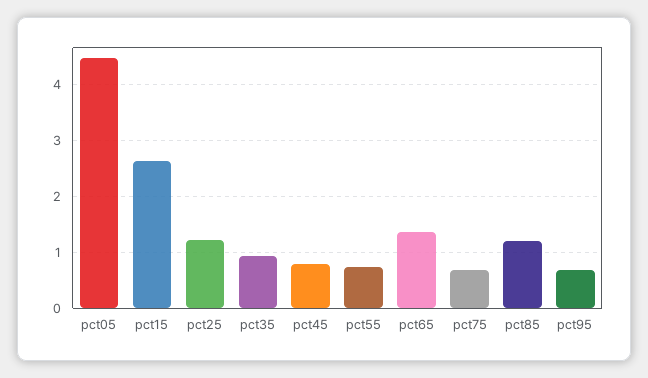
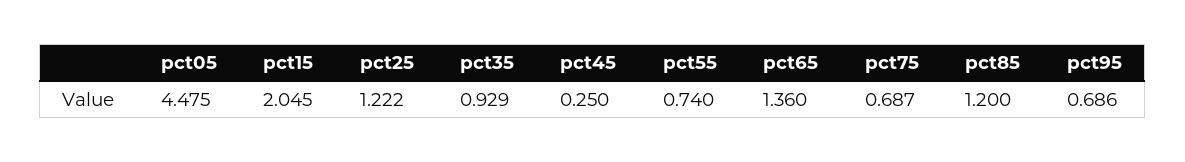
pct15: 2.6 -> 2.045
pct45: 0.8 -> 0.25

